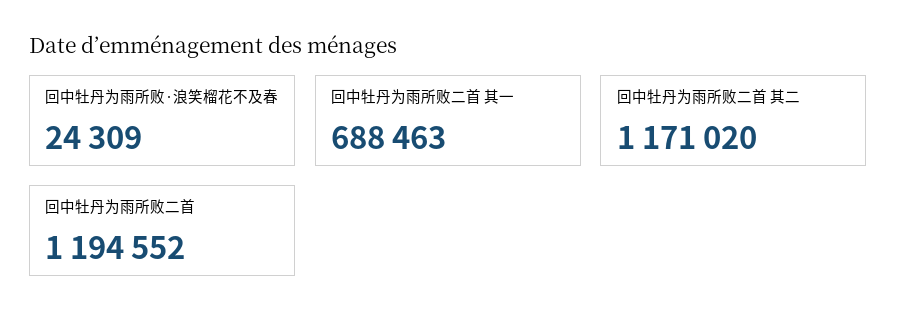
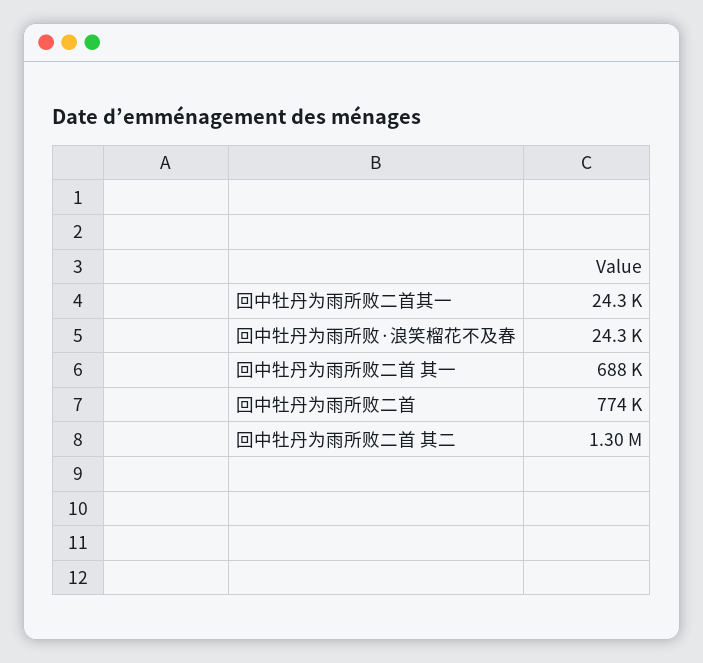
回中牡丹为雨所败二首 其二: 1171020 -> 1300000
回中牡丹为雨所败二首: 1194552 -> 774000
回中牡丹为雨所败二首其一: none -> 24300

